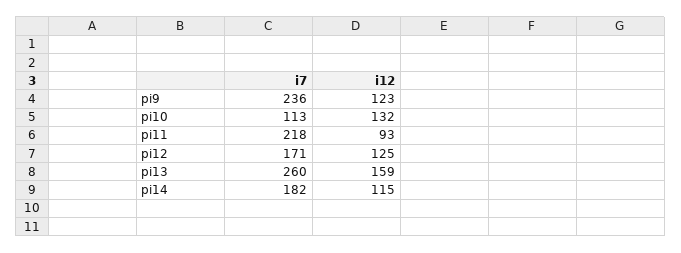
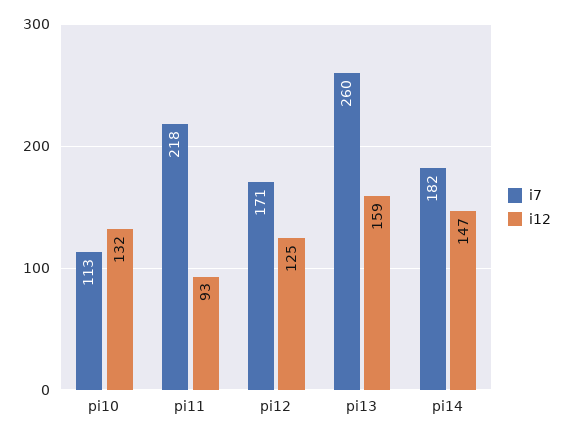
i7, pi9: 236 -> none
i12, pi9: 123 -> none
i12, pi14: 115 -> 147

